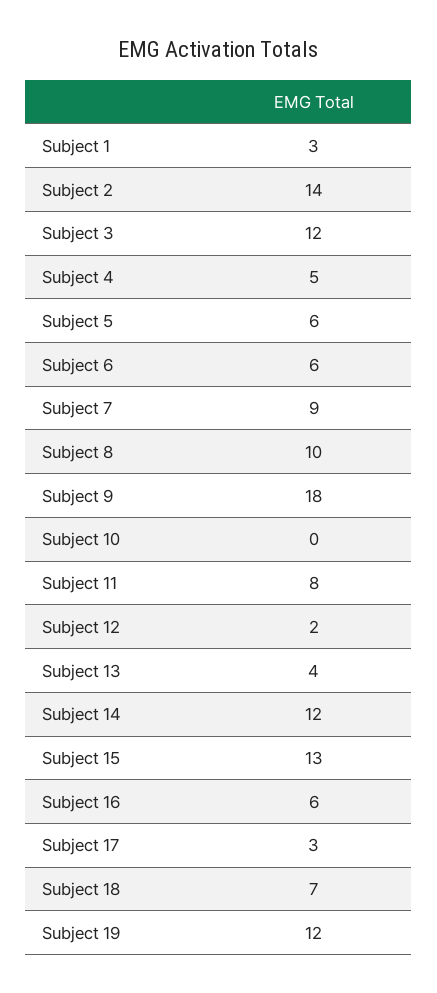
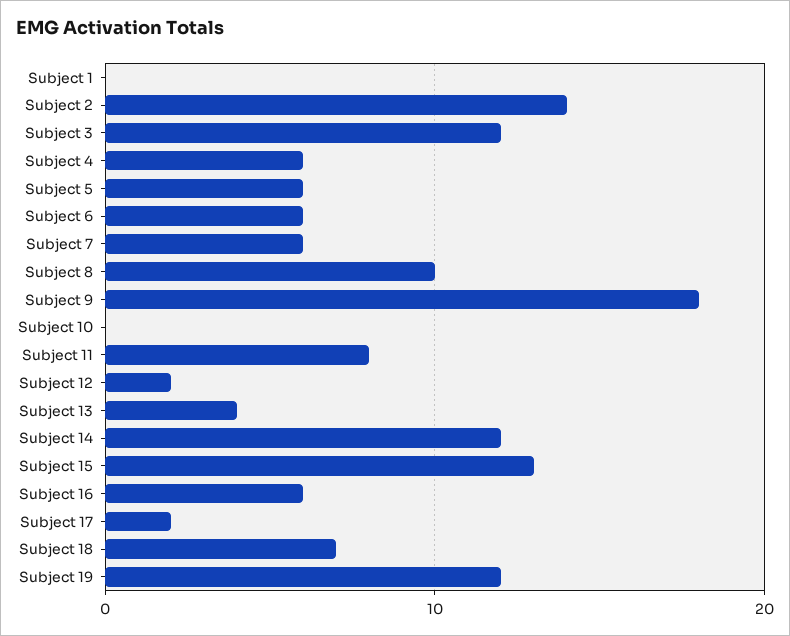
Subject 1: 3 -> 0
Subject 4: 5 -> 6
Subject 7: 9 -> 6
Subject 17: 3 -> 2

